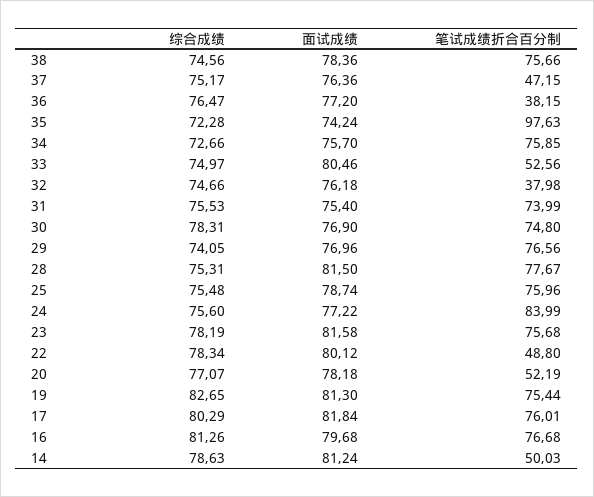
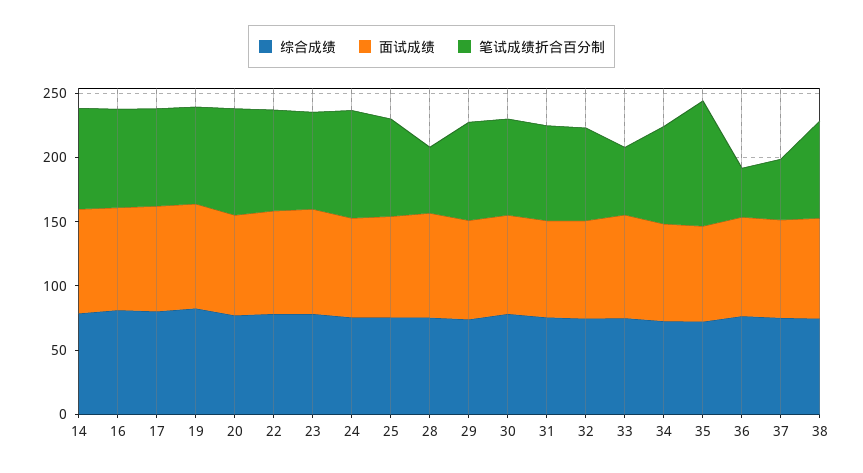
笔试成绩折合百分制, 32: 37.98 -> 70
笔试成绩折合百分制, 28: 77.67 -> 50
笔试成绩折合百分制, 22: 48.8 -> 80
笔试成绩折合百分制, 20: 52.19 -> 80
笔试成绩折合百分制, 14: 50.03 -> 80

